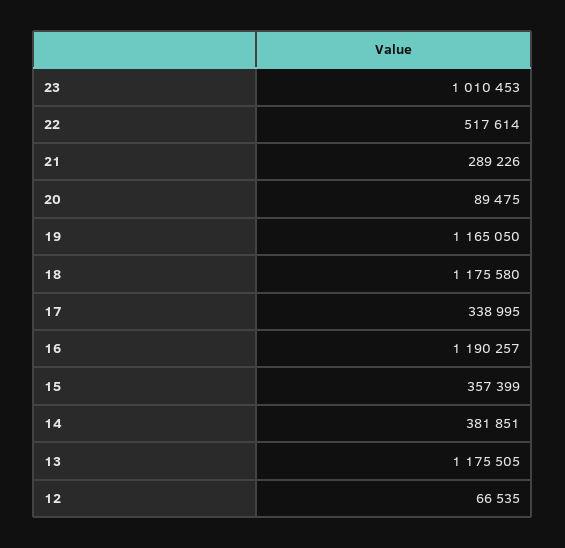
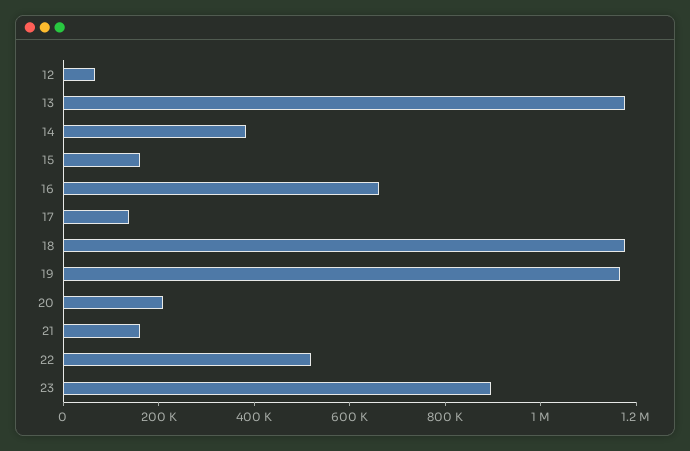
23: 1010453 -> 900000
21: 289226 -> 150000
20: 89475 -> 200000
17: 338995 -> 150000
16: 1190257 -> 650000
15: 357399 -> 150000

